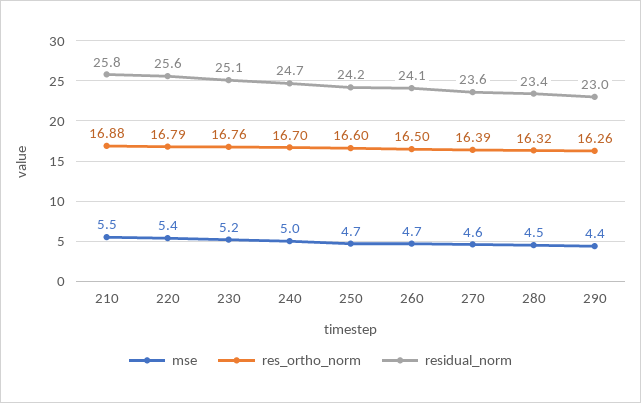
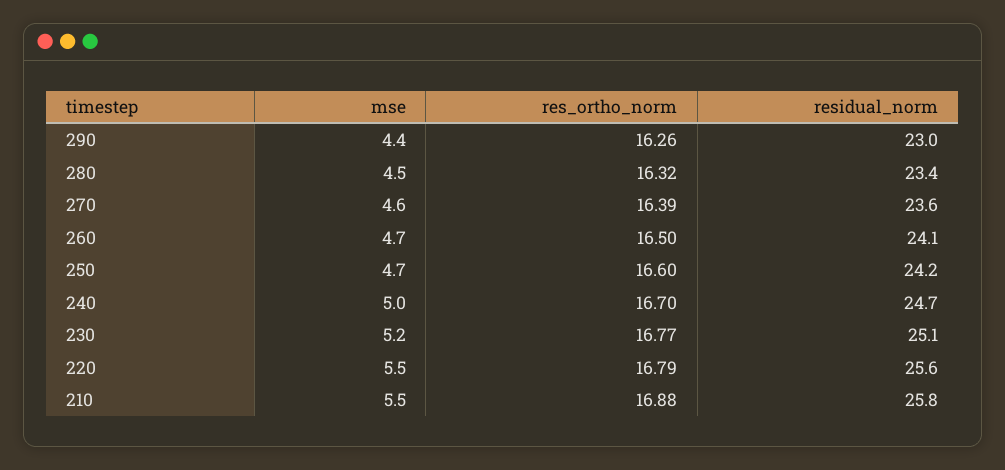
mse, 220: 5.4 -> 5.5
res_ortho_norm, 230: 16.76 -> 16.77

